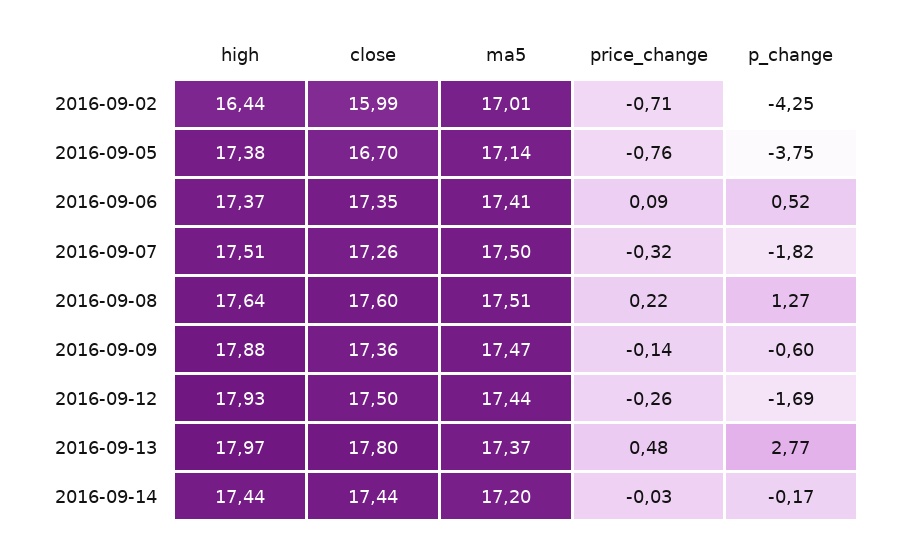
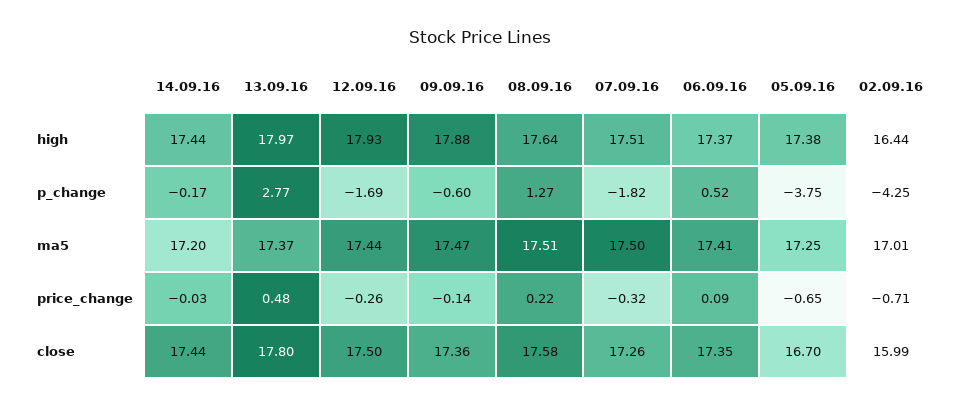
ma5, 2016-09-05: 17.14 -> 17.25
price_change, 2016-09-05: -0.76 -> -0.65
close, 2016-09-08: 17.6 -> 17.58

